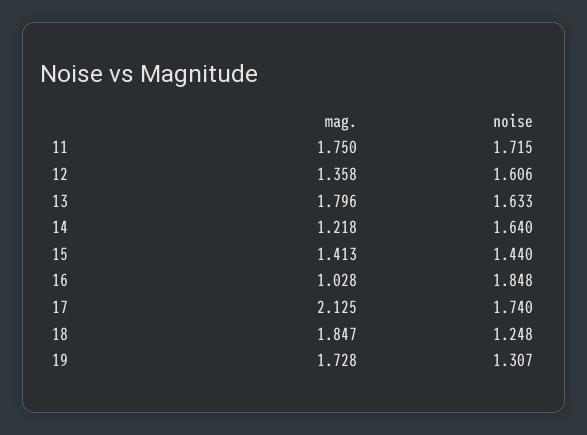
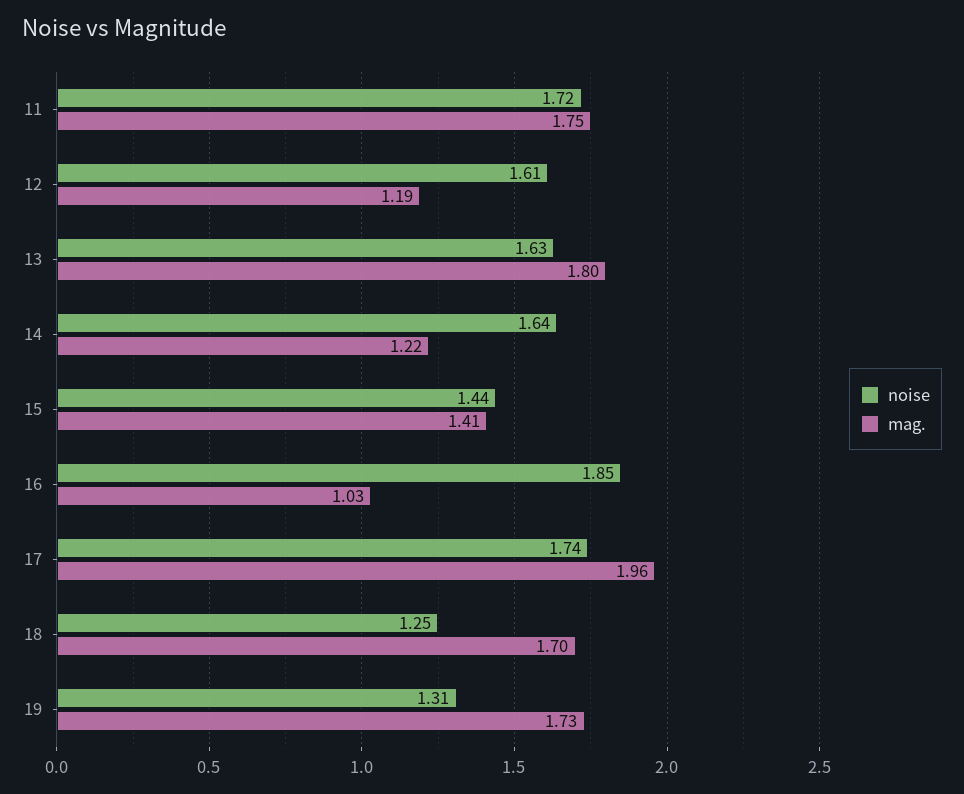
mag., 12: 1.358 -> 1.19
mag., 17: 2.125 -> 1.96
mag., 18: 1.847 -> 1.7

